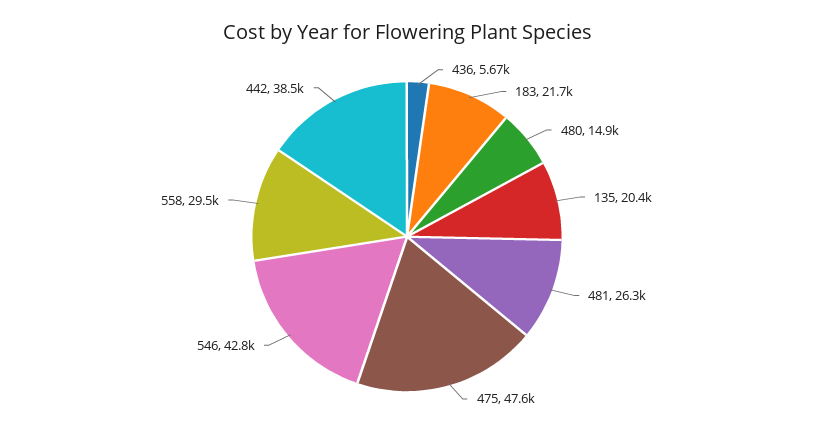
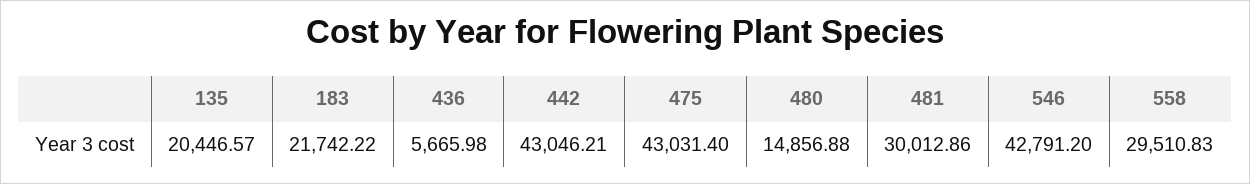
481: 26300 -> 30012.86
475: 47600 -> 43031.4
442: 38500 -> 43046.21

